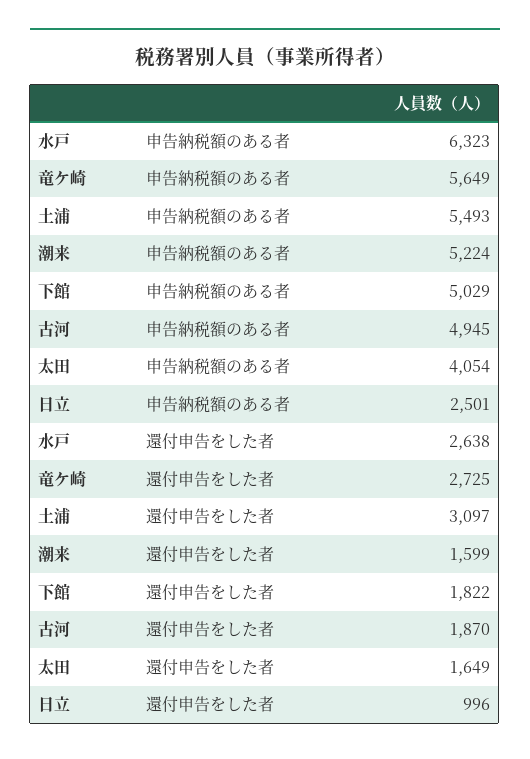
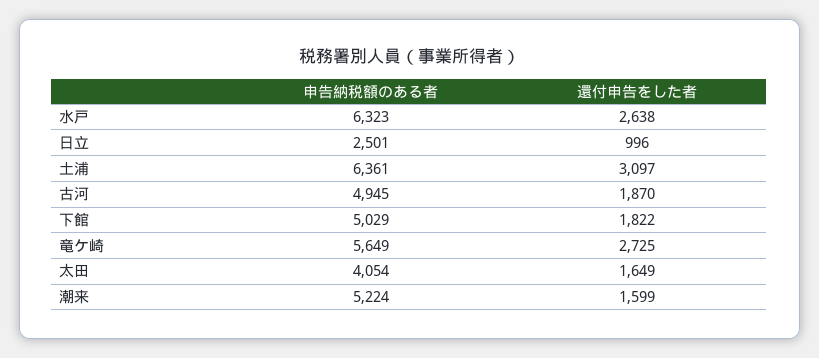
土浦, 申告納税額のある者: 5493 -> 6361

